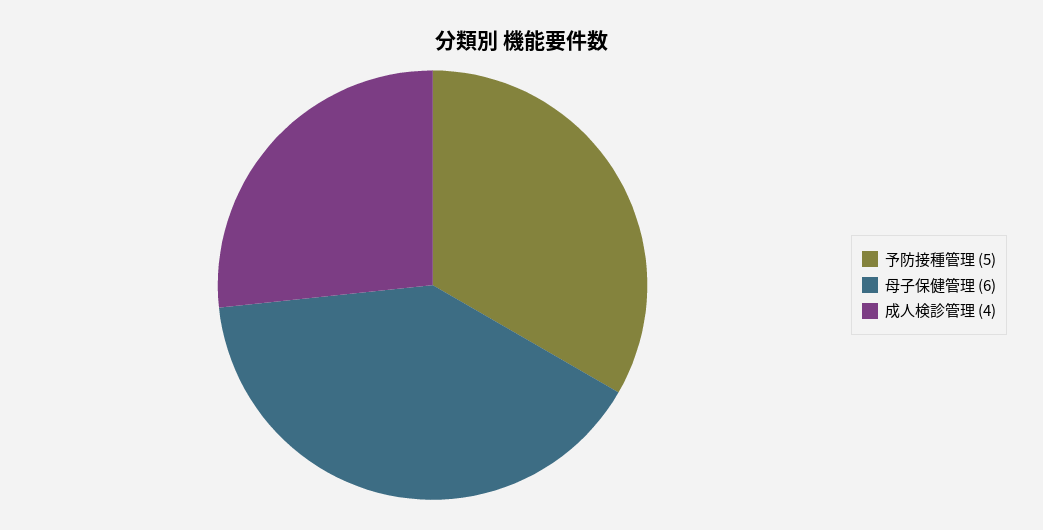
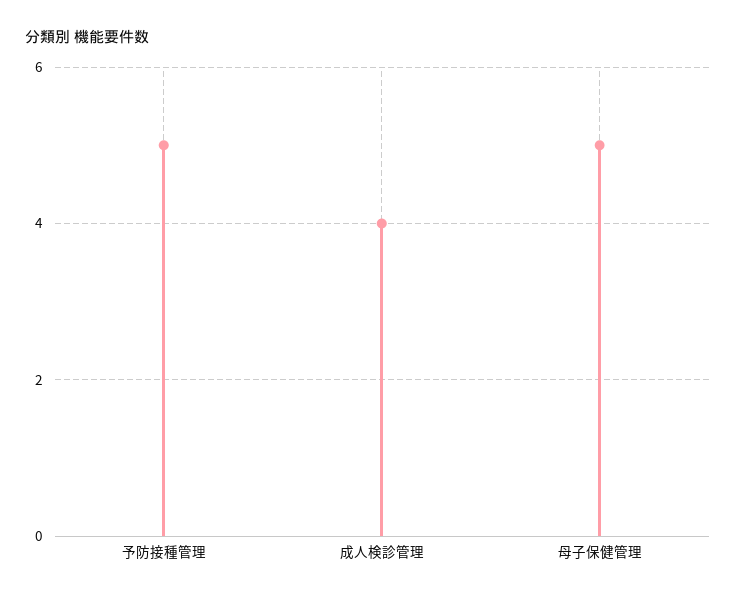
母子保健管理: 6 -> 5

